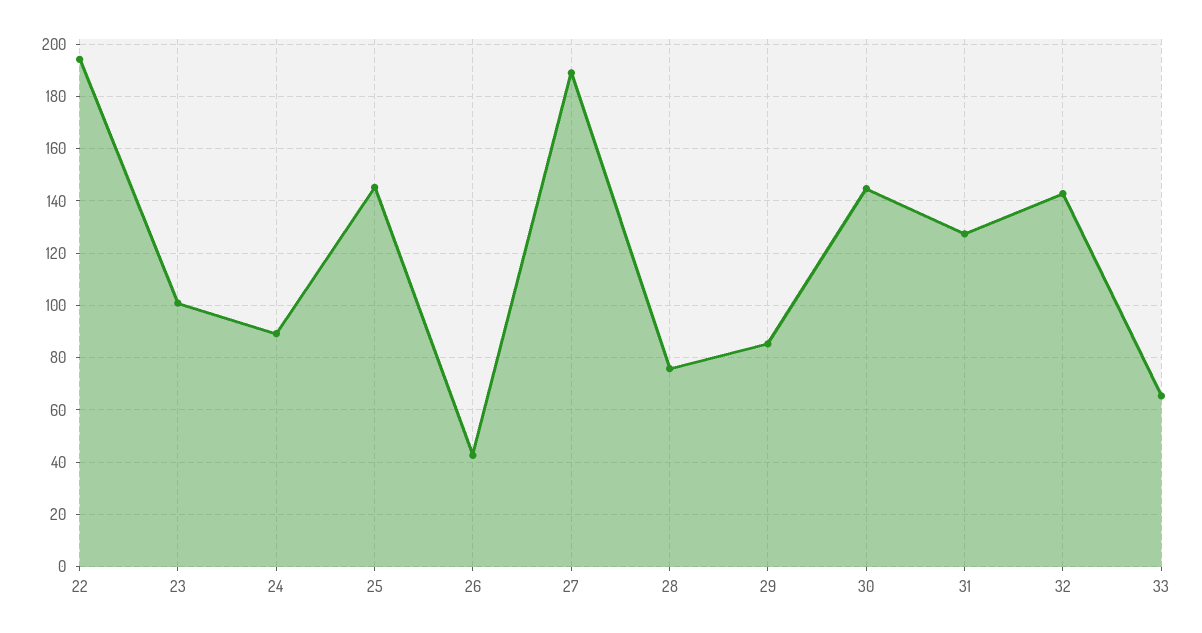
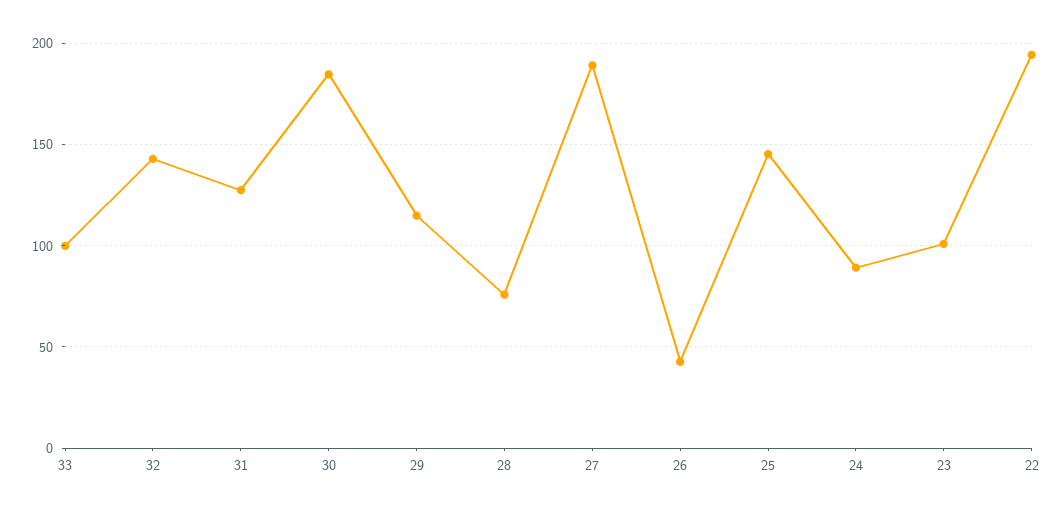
29: 85 -> 115
30: 145 -> 185
33: 65 -> 100

